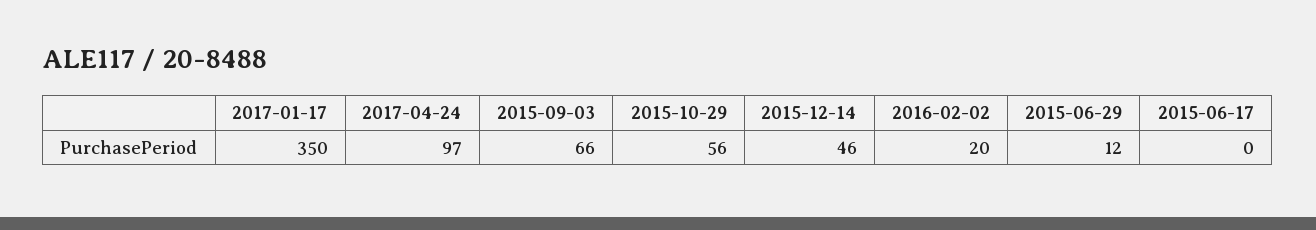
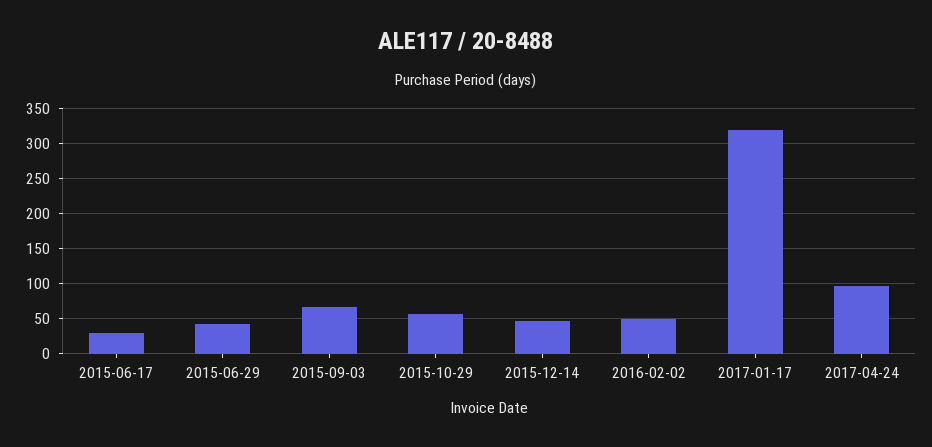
2017-01-17: 350 -> 320
2016-02-02: 20 -> 50
2015-06-29: 12 -> 40
2015-06-17: 0 -> 30

